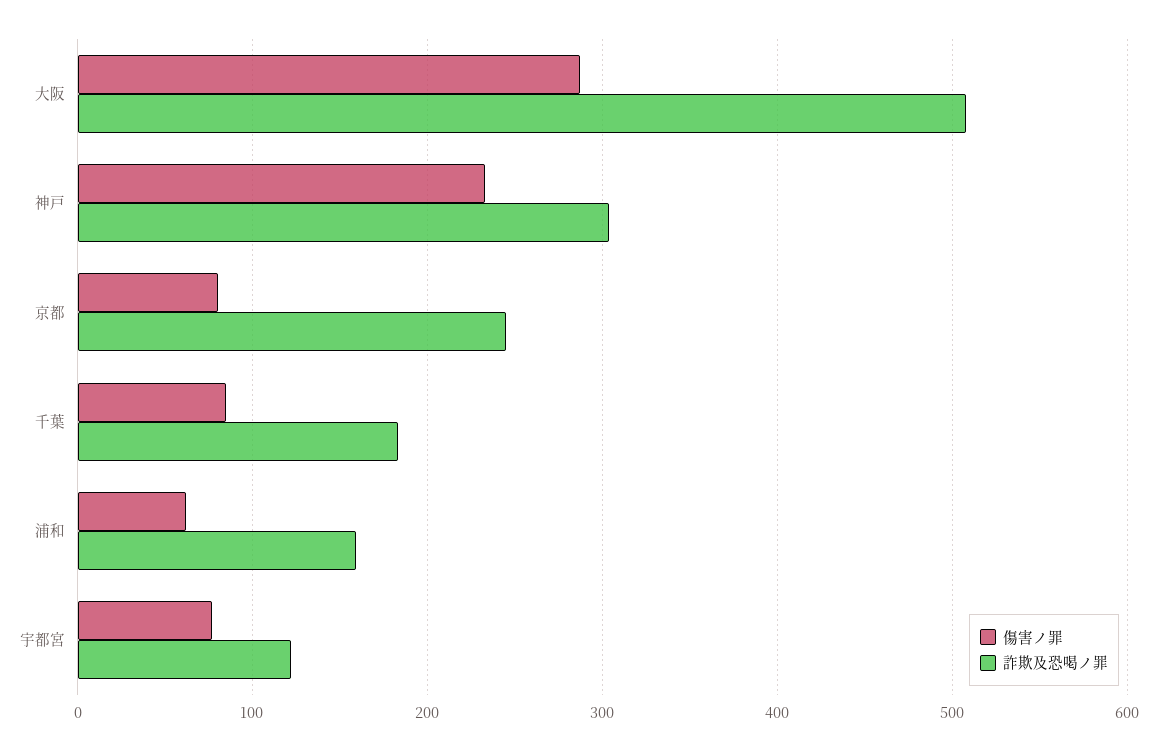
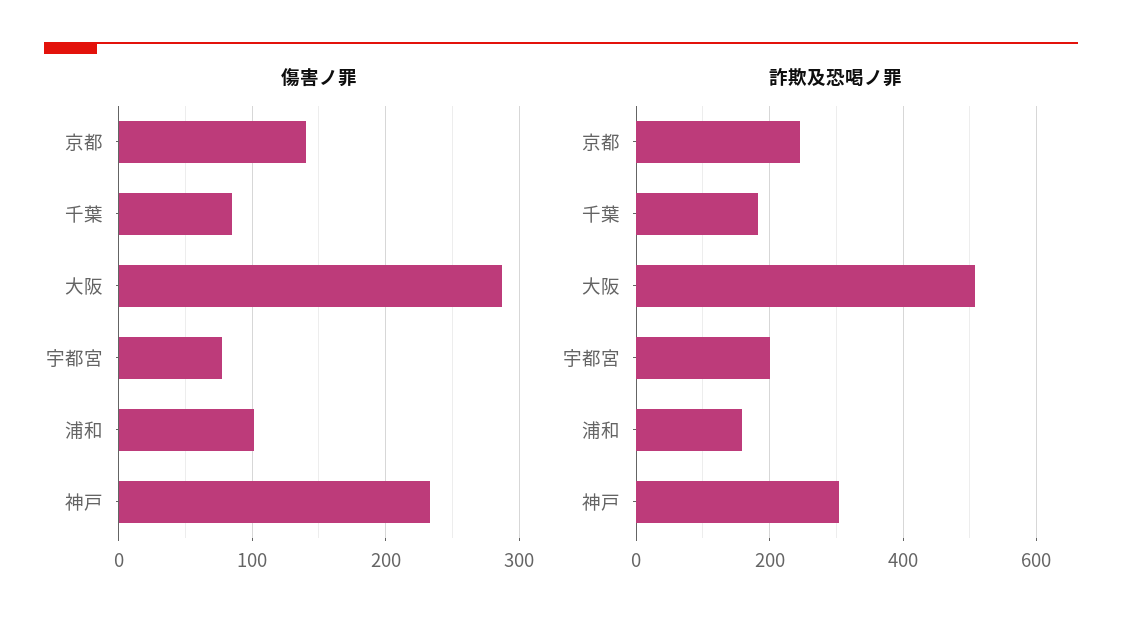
傷害ノ罪, 京都: 80 -> 140
傷害ノ罪, 浦和: 60 -> 100
詐欺及恐喝ノ罪, 宇都宮: 120 -> 200

